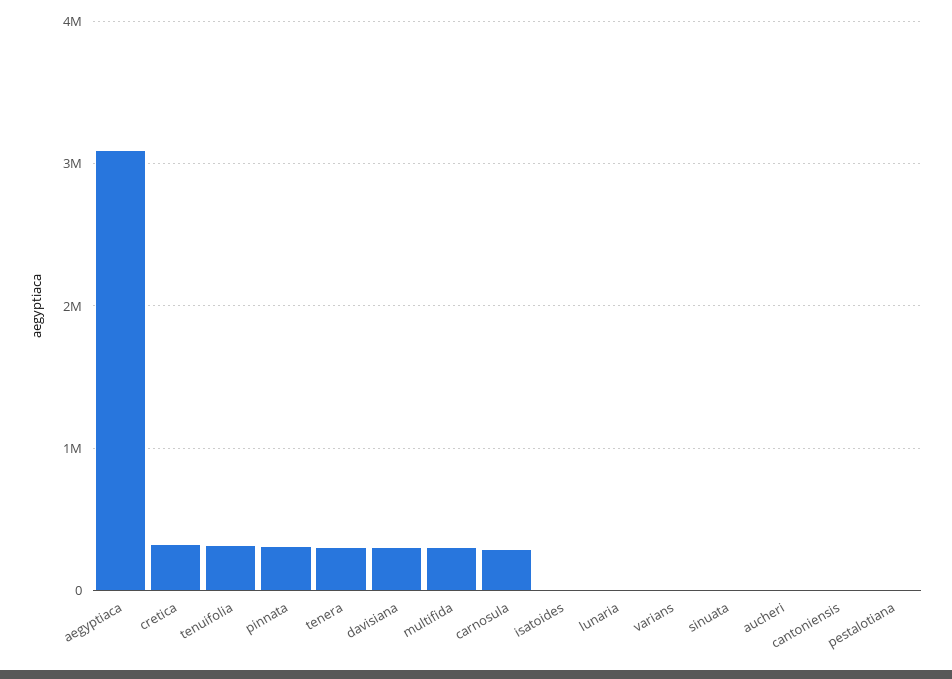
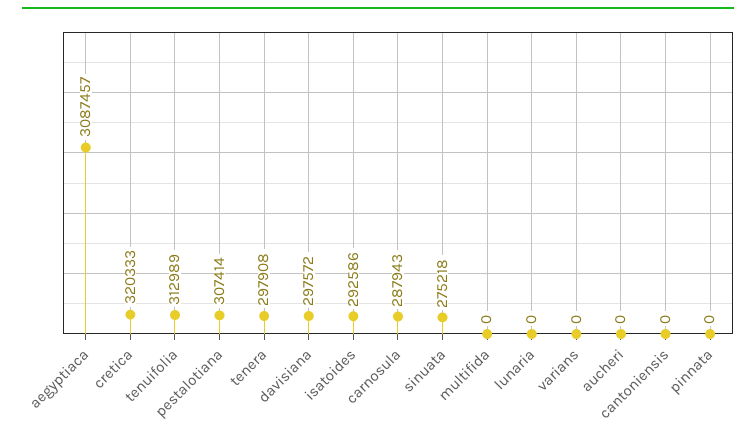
pinnata: 300000 -> 0
multifida: 300000 -> 0
isatoides: 0 -> 292586
sinuata: 0 -> 275218
pestalotiana: 0 -> 307414

